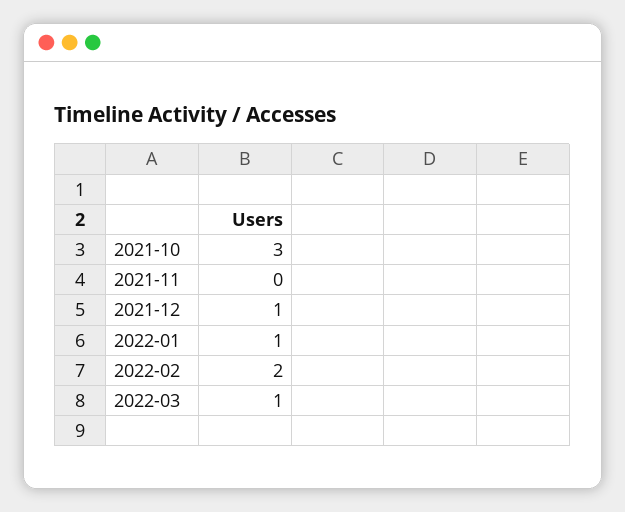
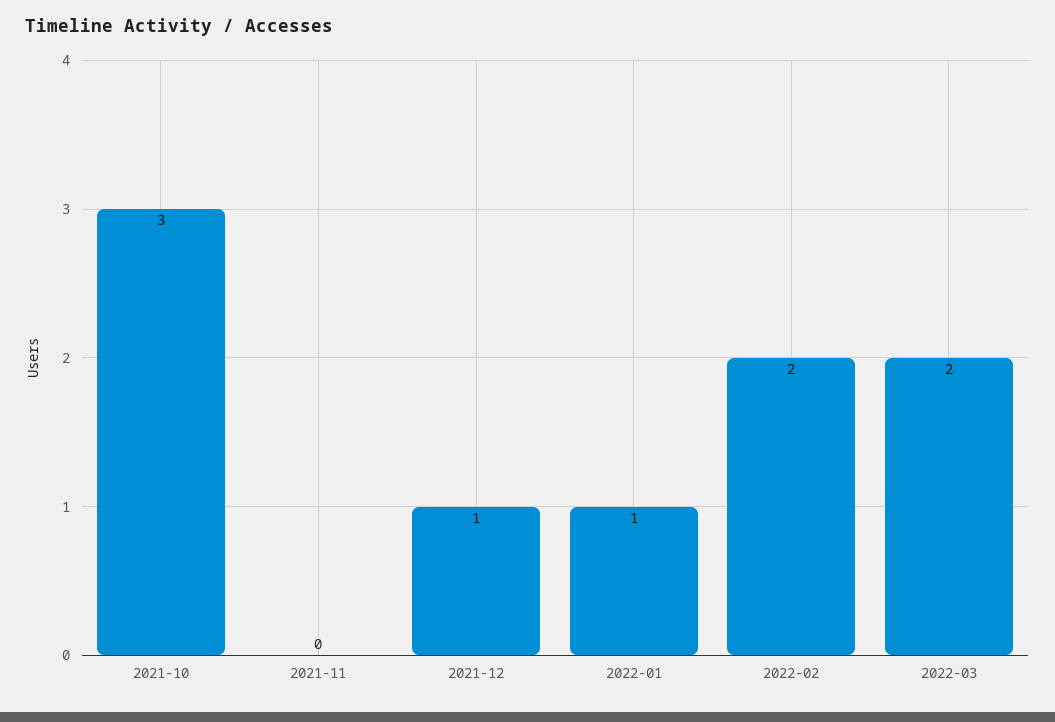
2022-03: 1 -> 2

